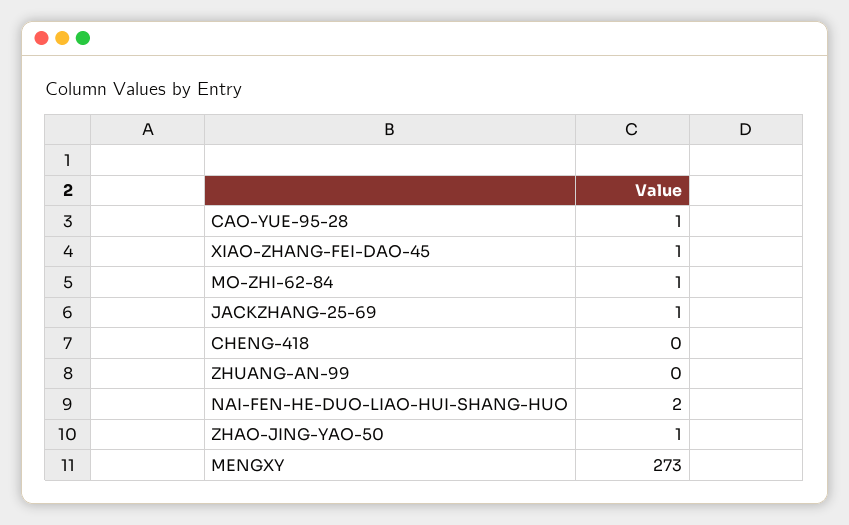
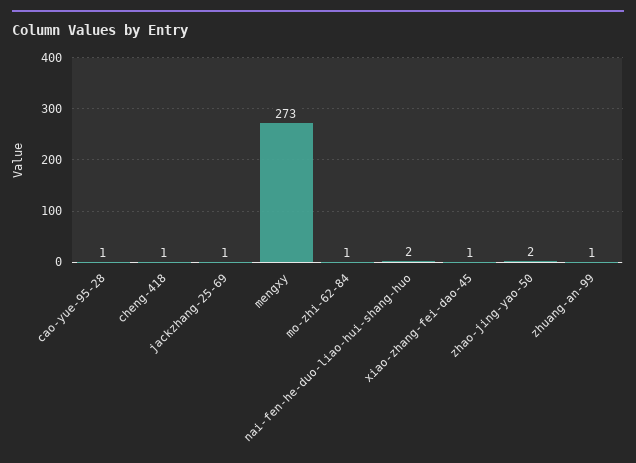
CHENG-418: 0 -> 1
ZHUANG-AN-99: 0 -> 1
ZHAO-JING-YAO-50: 1 -> 2

